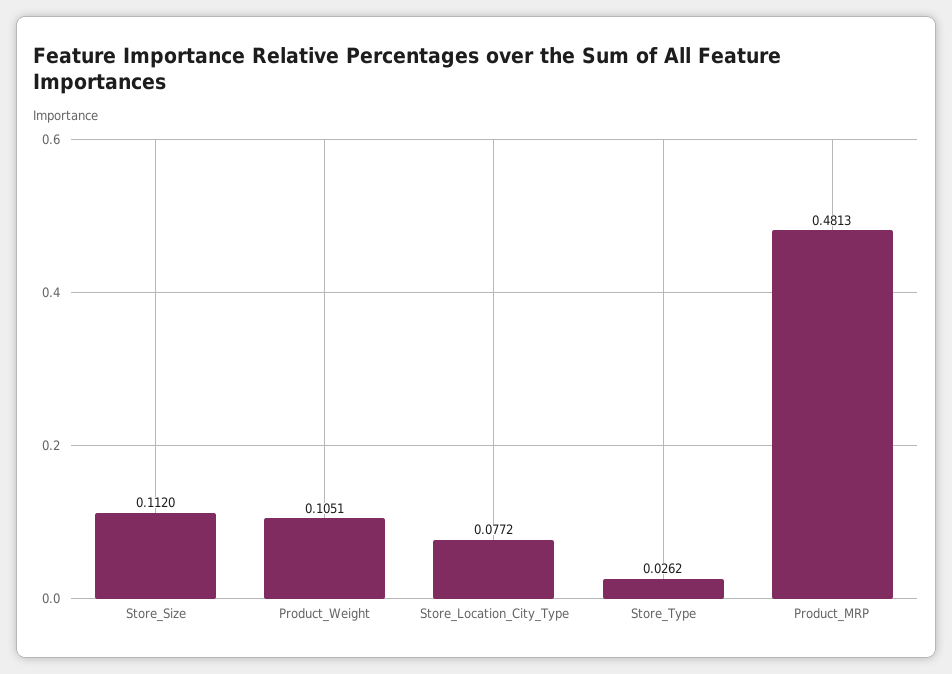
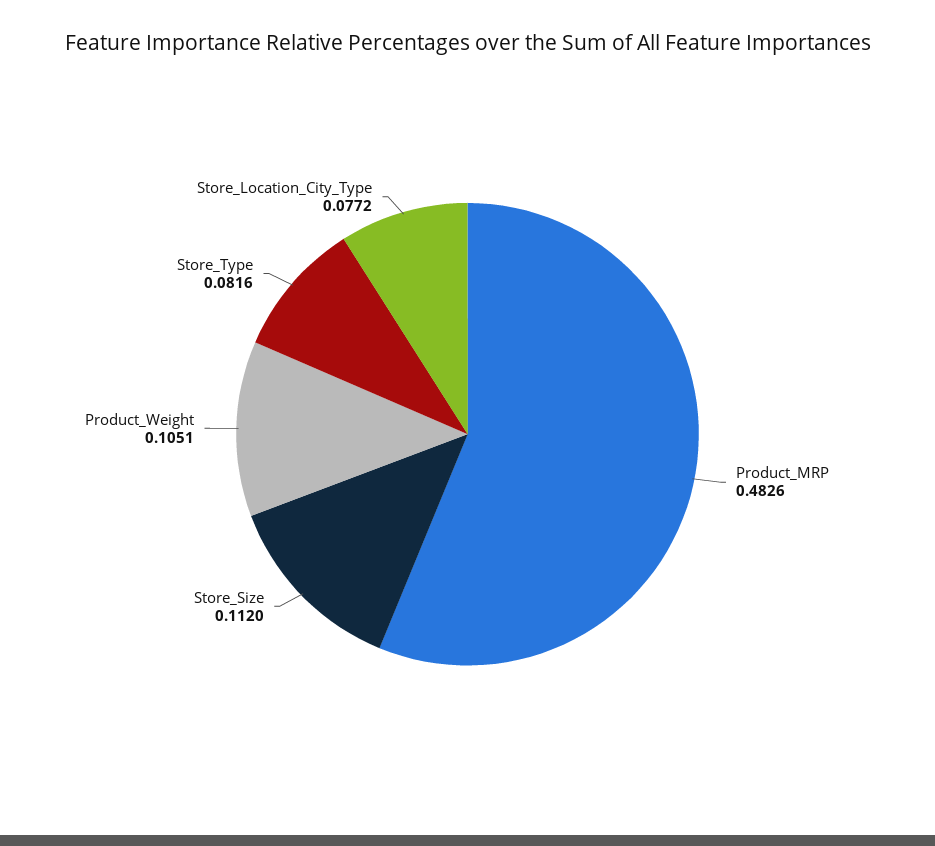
Store_Type: 0.0262 -> 0.0816
Product_MRP: 0.4813 -> 0.4826

